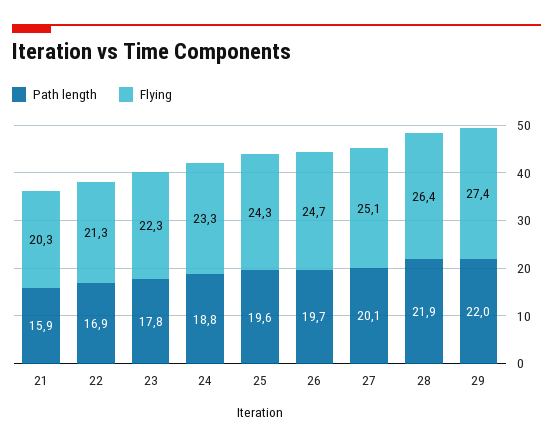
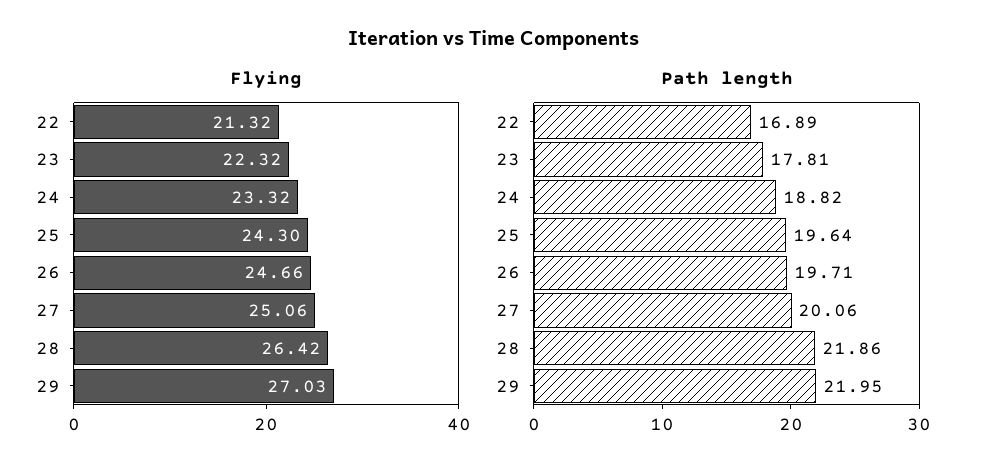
Path length, 21: 15.9 -> none
Flying, 21: 20.3 -> none
Flying, 29: 27.4 -> 27.03

